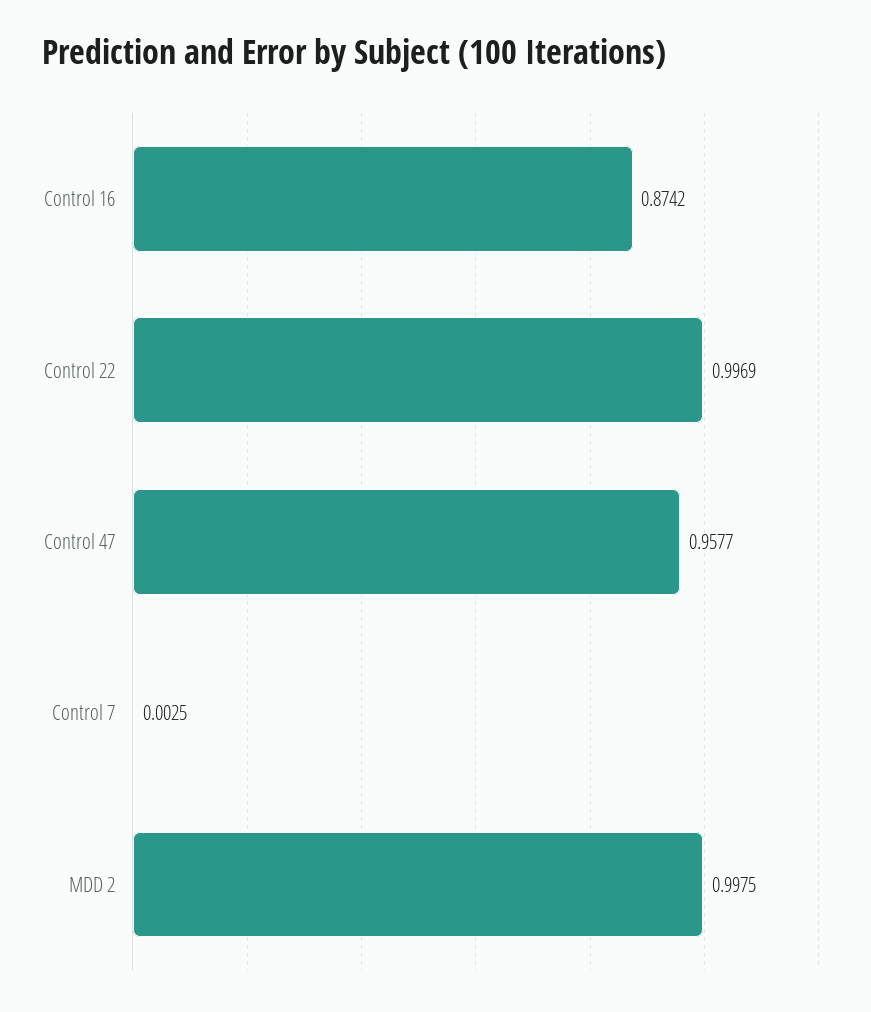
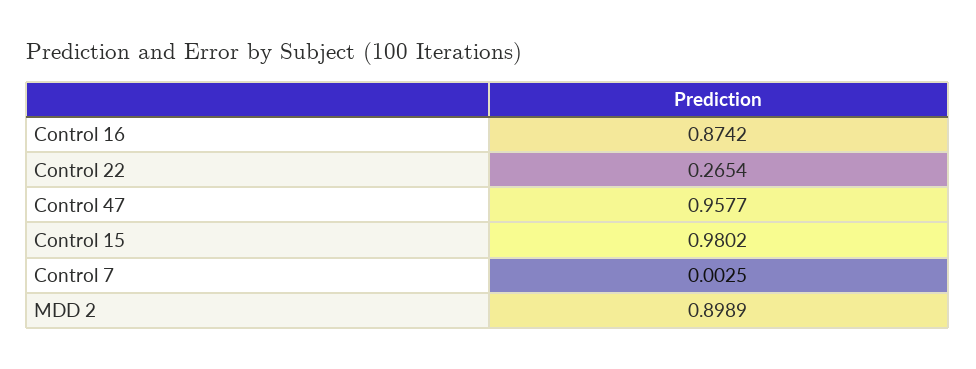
Control 22: 0.9969 -> 0.2654
MDD 2: 0.9975 -> 0.8989
Control 15: none -> 0.9802

